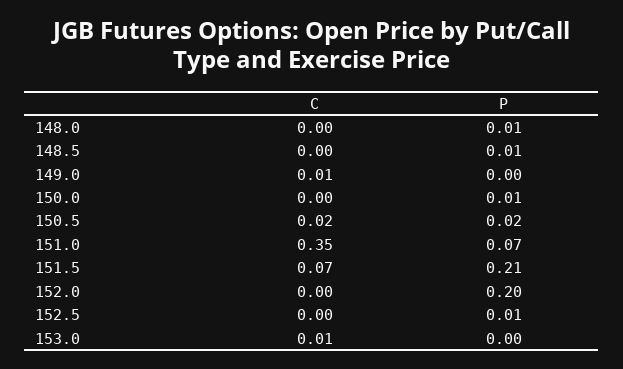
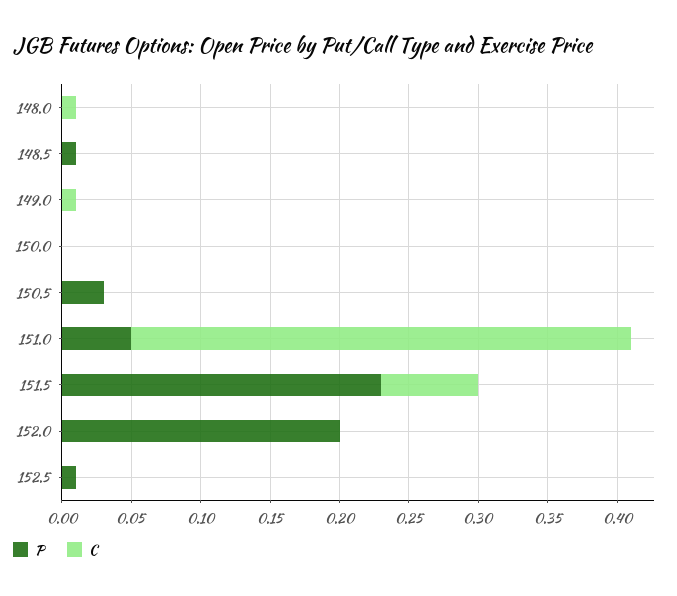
C, 148.0: 0 -> 0.01
P, 148.0: 0.01 -> 0
P, 150.0: 0.01 -> 0
C, 150.5: 0.02 -> 0
P, 150.5: 0.02 -> 0.03
C, 151.0: 0.35 -> 0.36
P, 151.0: 0.07 -> 0.05
P, 151.5: 0.21 -> 0.23
C, 153.0: 0.01 -> none
P, 153.0: 0 -> none

